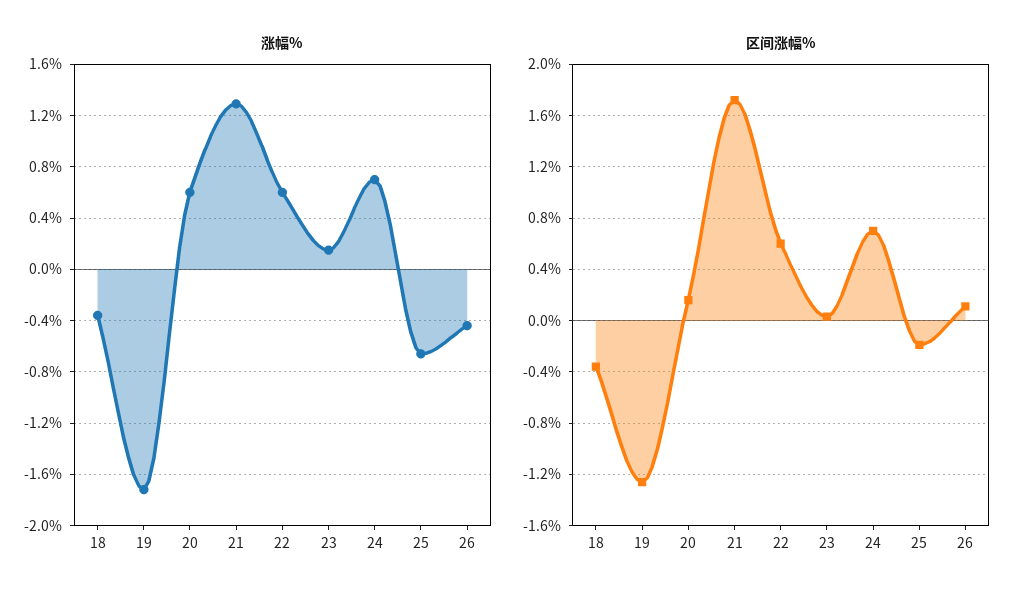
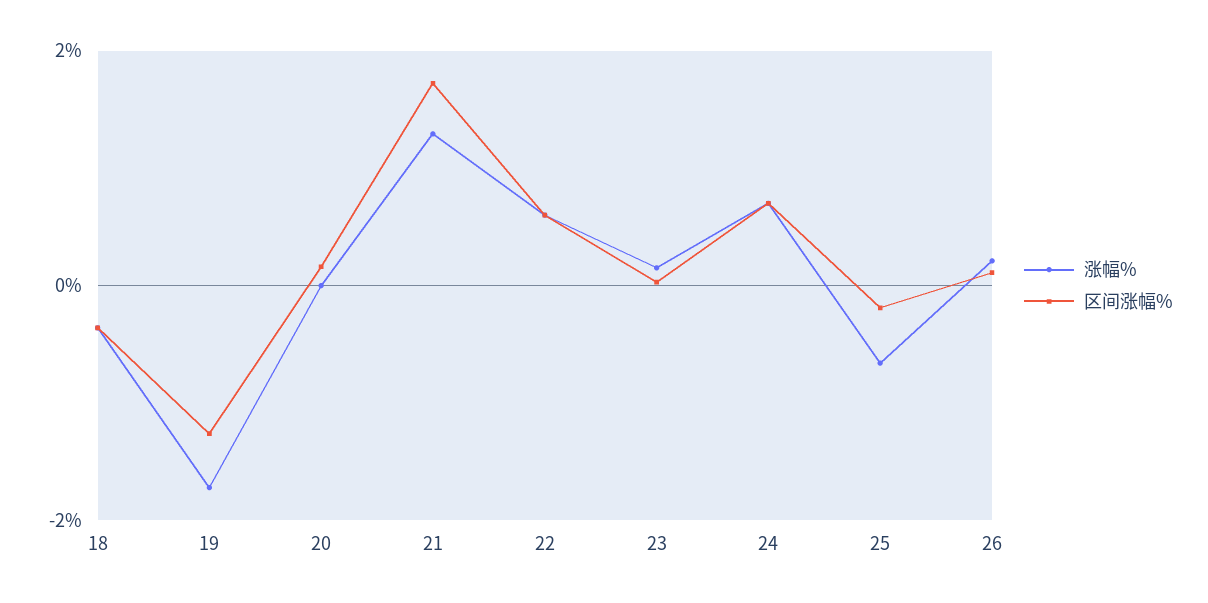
涨幅%, 20: 0.6 -> 0
涨幅%, 26: -0.45 -> 0.2

